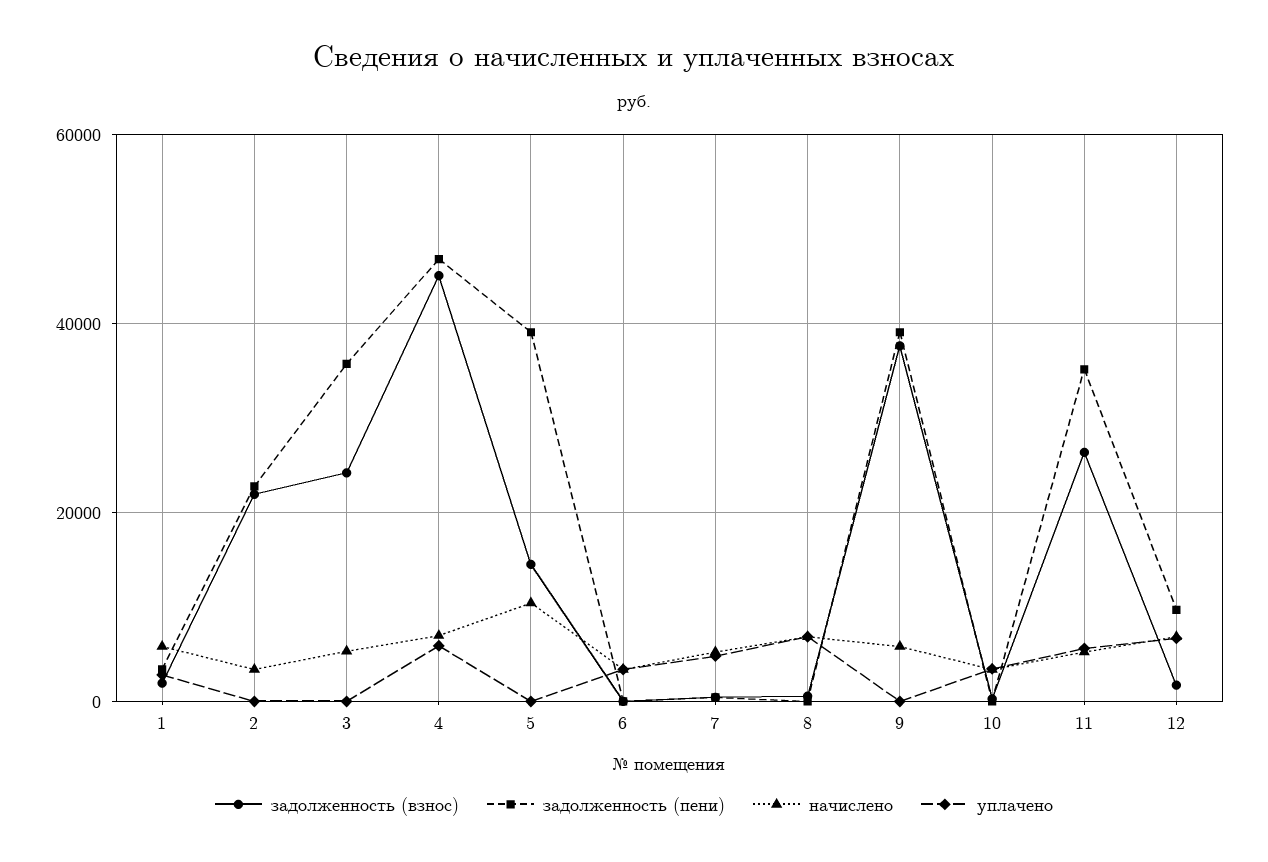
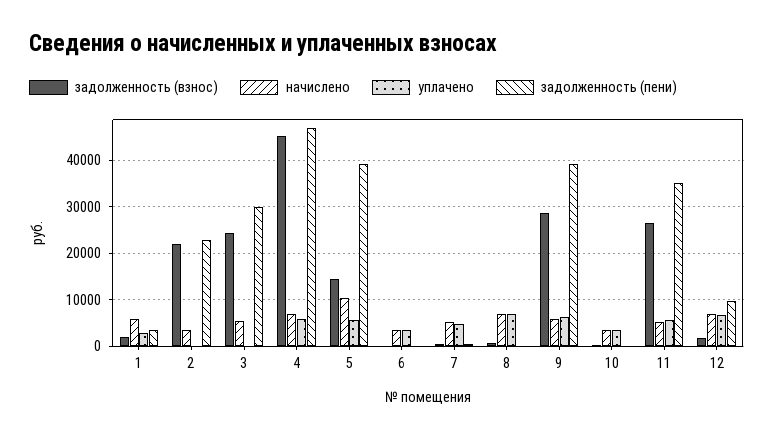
задолженность (пени), 3: 36000 -> 30000
уплачено, 5: 0 -> 6000
задолженность (взнос), 9: 38000 -> 28000
уплачено, 9: 0 -> 6000

